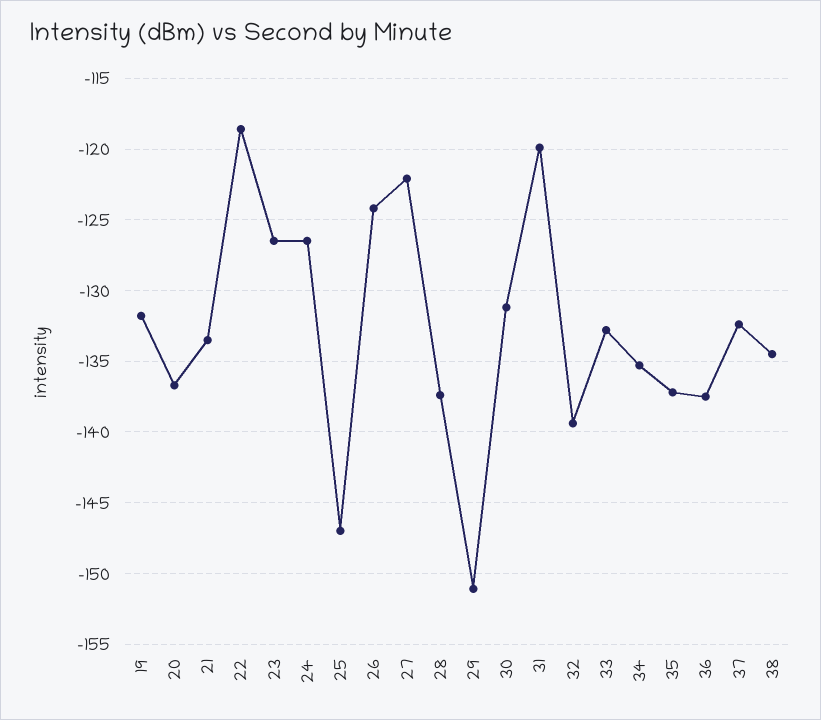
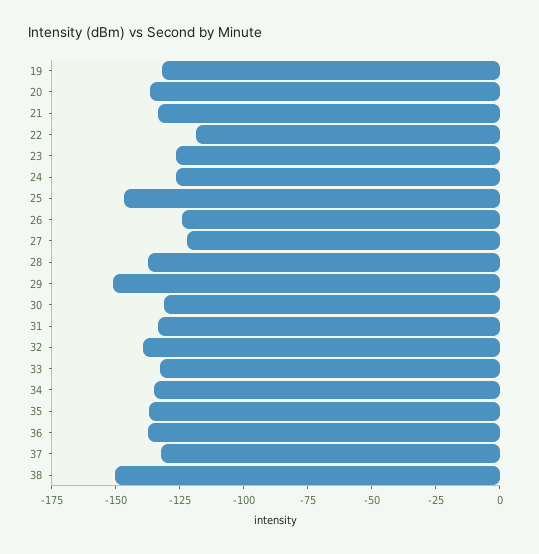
31: -120 -> -135
38: -134.5 -> -150

